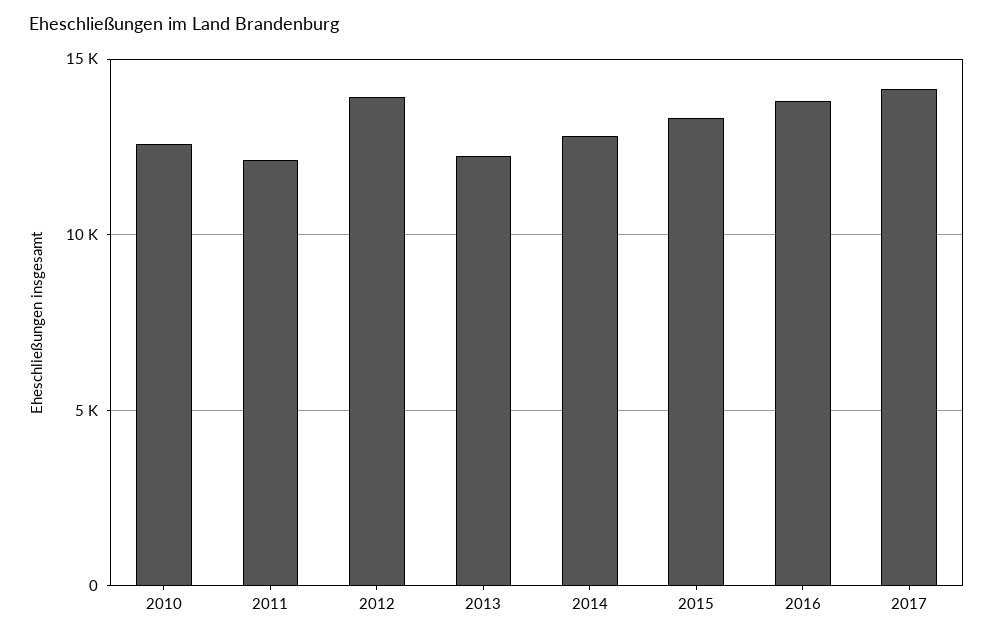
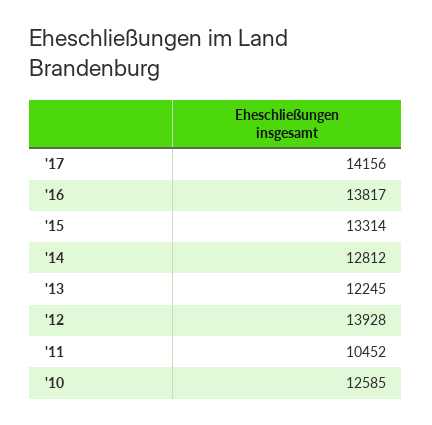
2011: 12000 -> 10452

